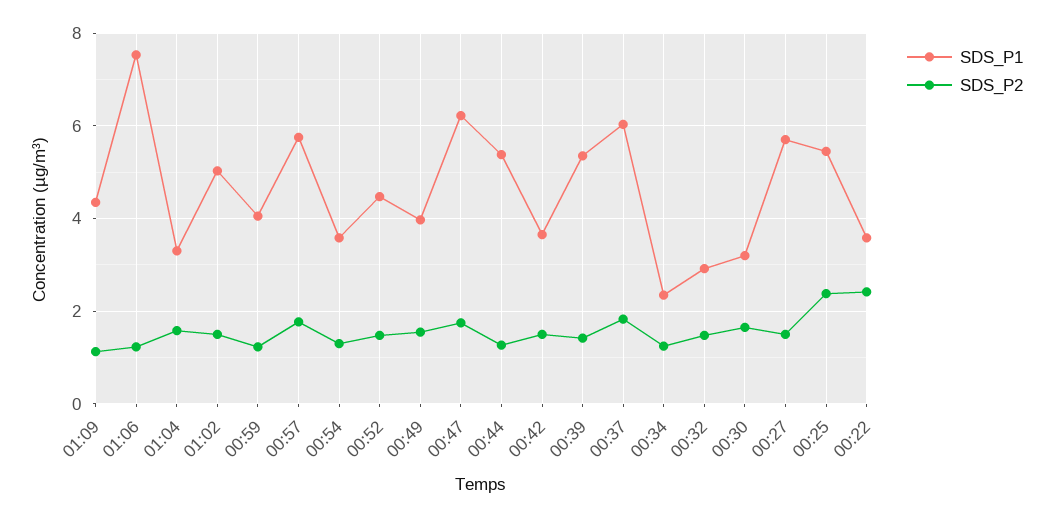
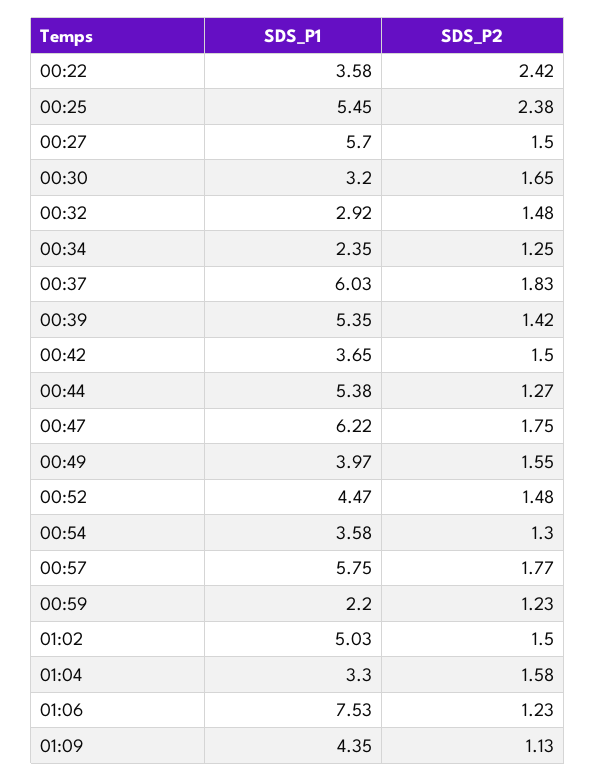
SDS_P1, 00:59: 4 -> 2.2

